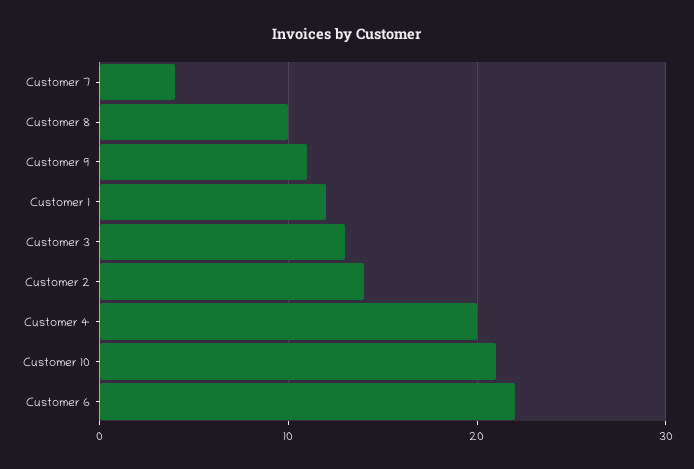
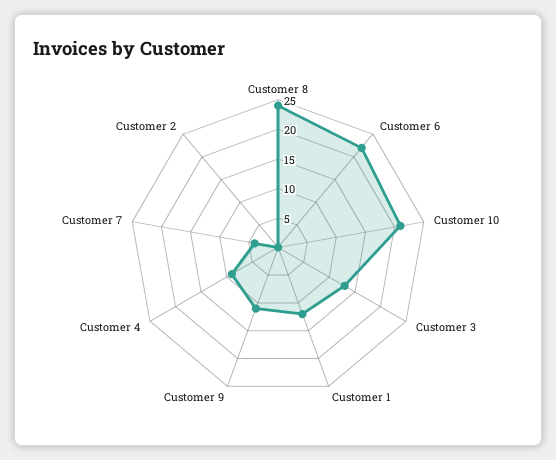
Customer 8: 10 -> 25
Customer 2: 14 -> 0
Customer 4: 20 -> 10

